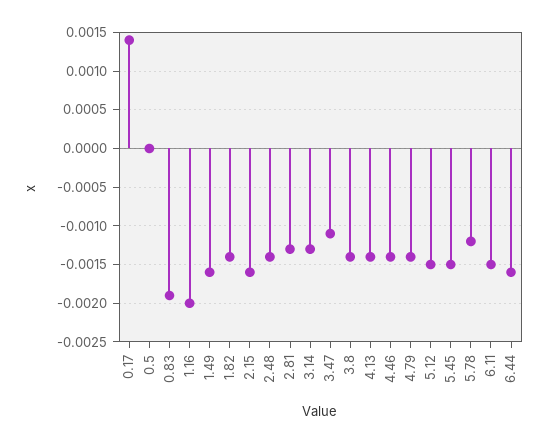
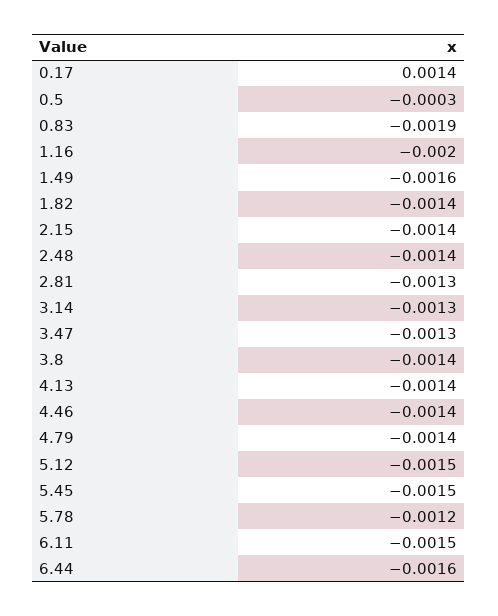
0.5: 0 -> -0.0003
2.15: -0.0016 -> -0.0014
3.47: -0.0011 -> -0.0013

